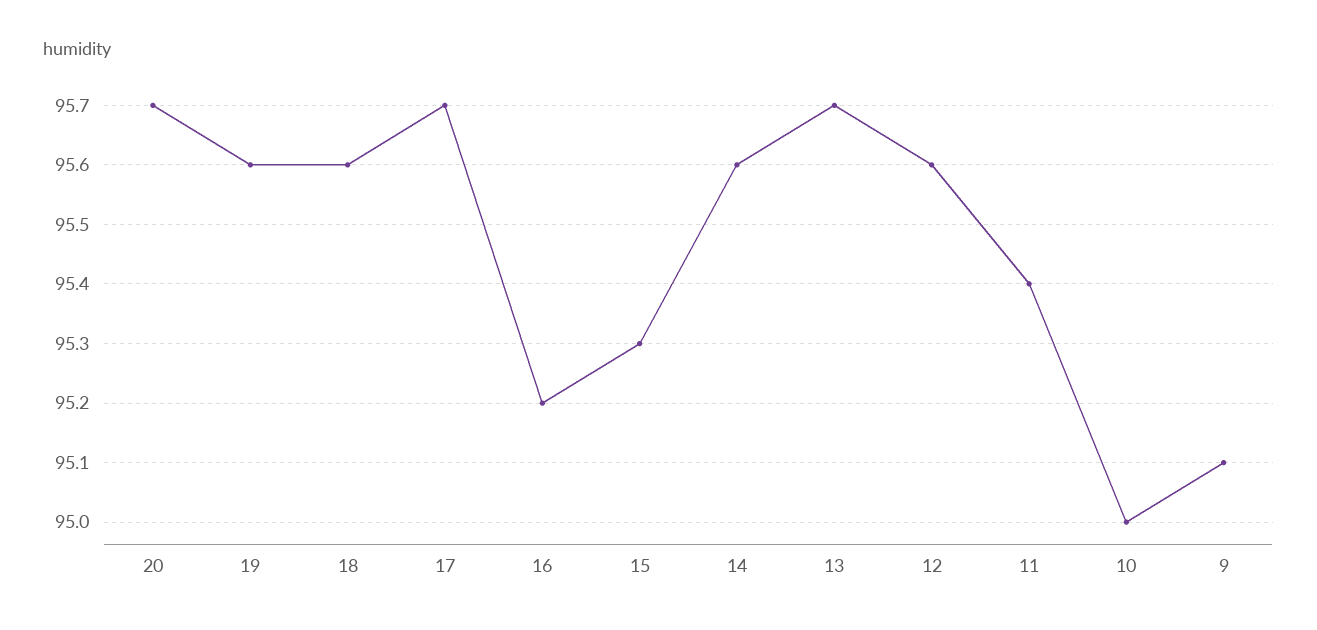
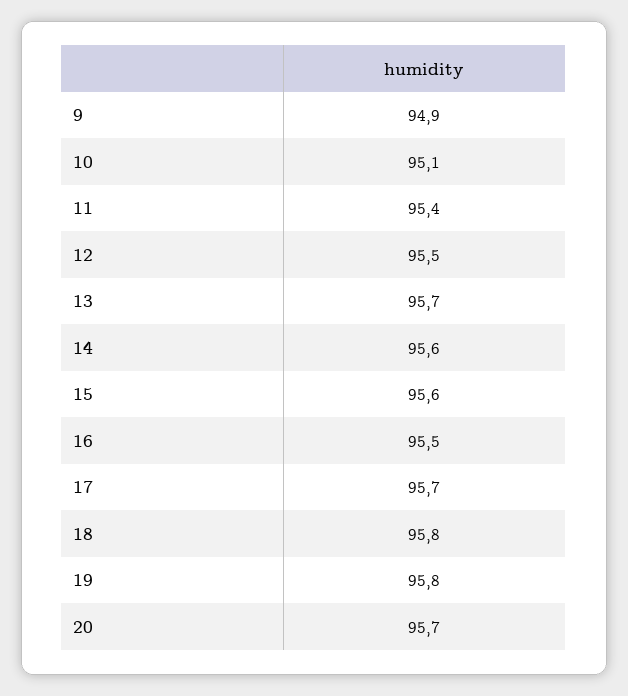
19: 95.6 -> 95.8
18: 95.6 -> 95.8
16: 95.2 -> 95.5
15: 95.3 -> 95.6
12: 95.6 -> 95.5
10: 95 -> 95.1
9: 95.1 -> 94.9

